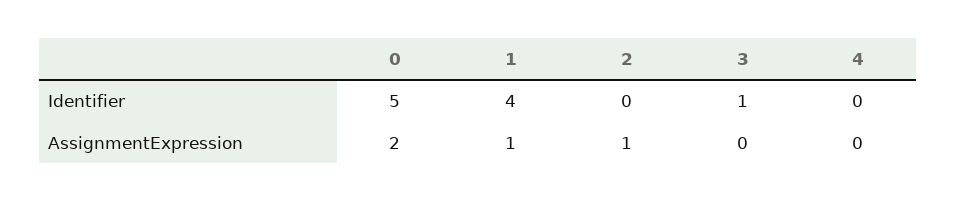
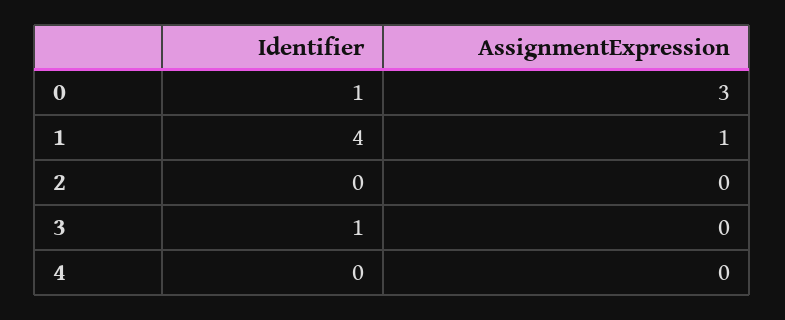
0, Identifier: 5 -> 1
0, AssignmentExpression: 2 -> 3
2, AssignmentExpression: 1 -> 0

